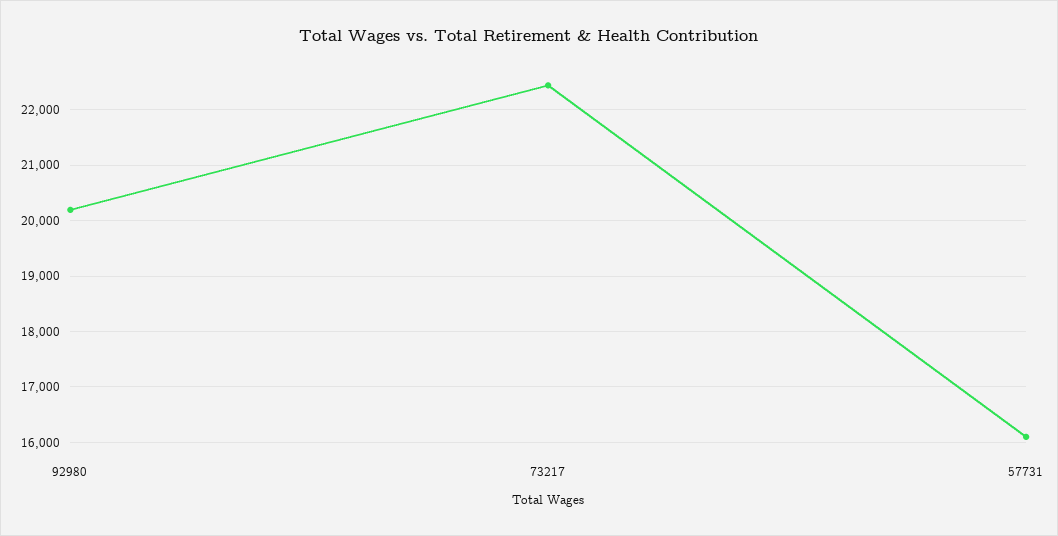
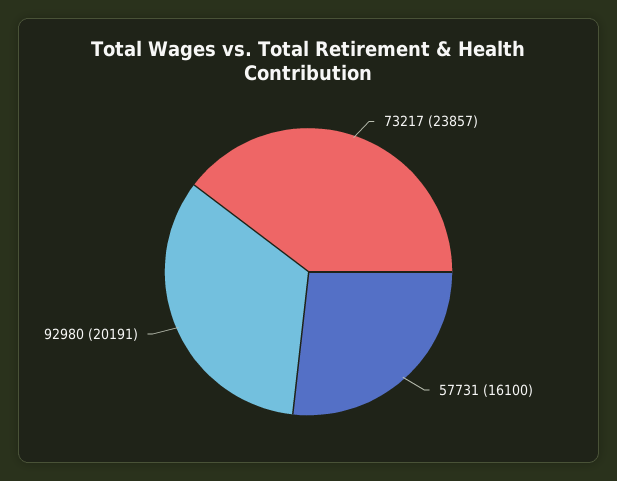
73217: 22400 -> 23857

